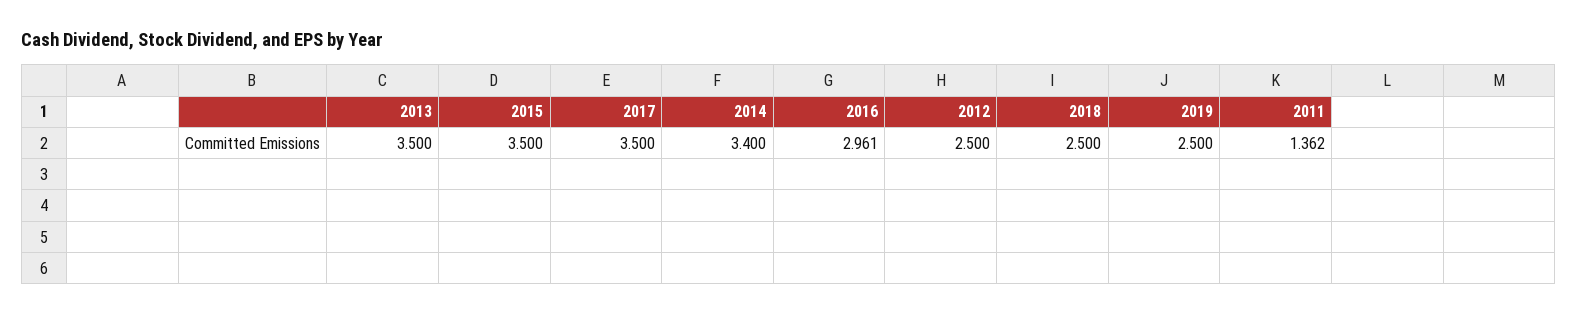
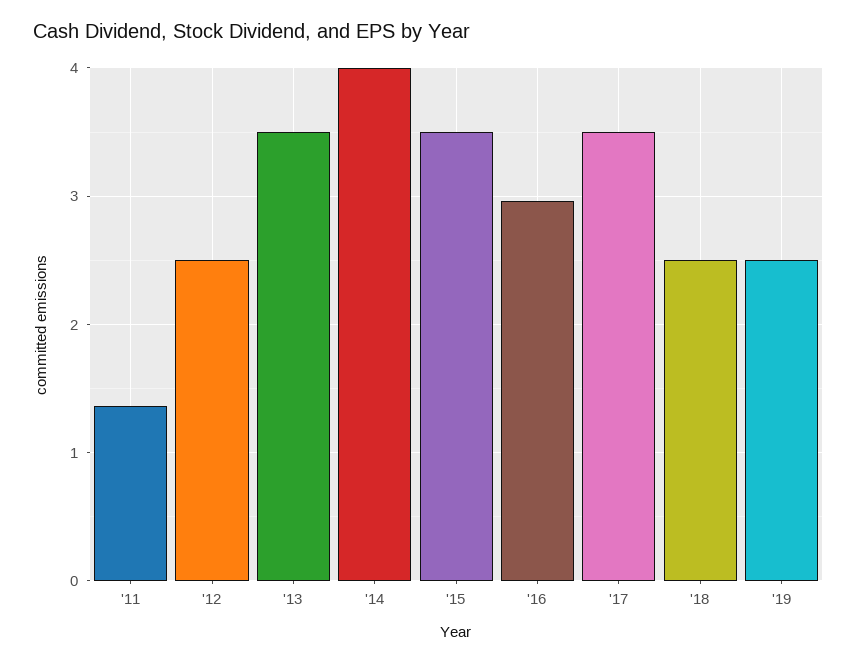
2014: 3.4 -> 4

